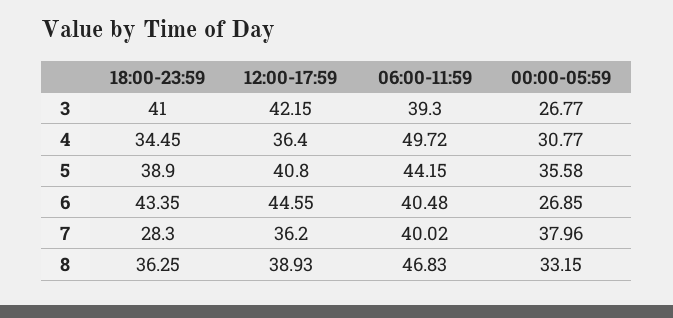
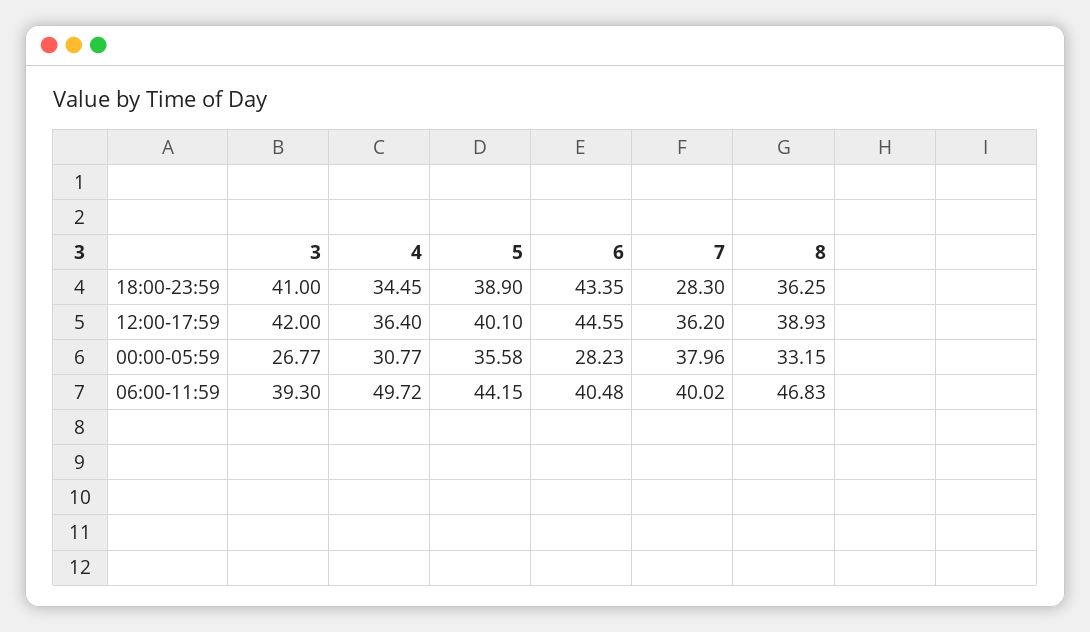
12:00-17:59, 3: 42.15 -> 42
12:00-17:59, 5: 40.8 -> 40.1
00:00-05:59, 6: 26.85 -> 28.23

